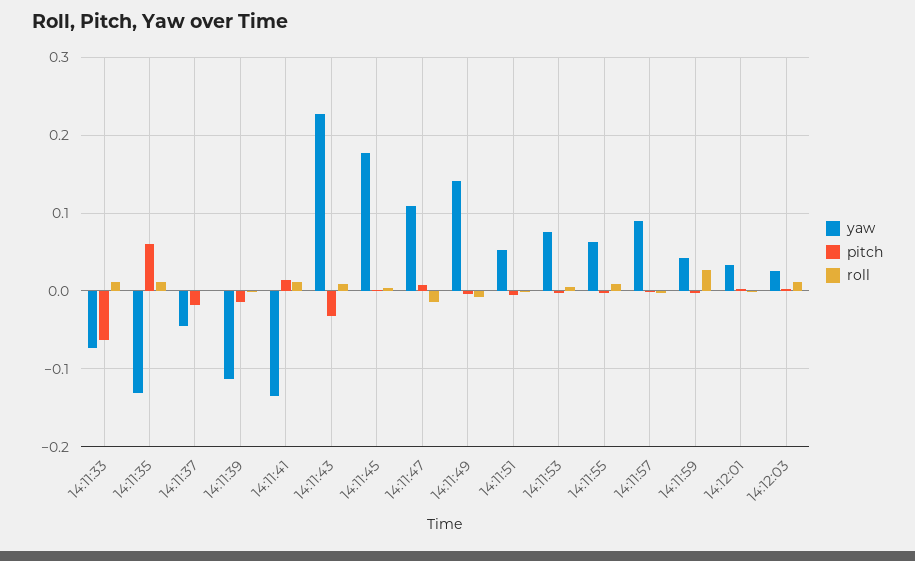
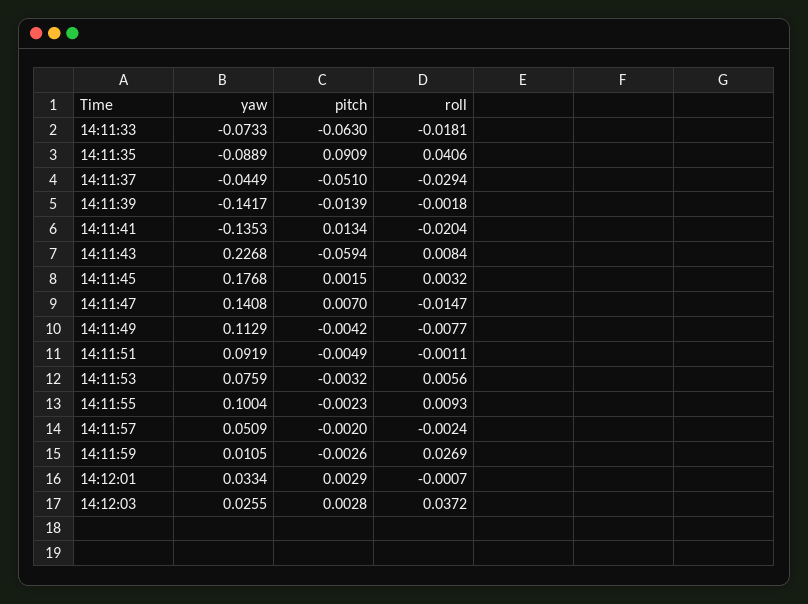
roll, 14:11:33: 0.01 -> -0.0181
yaw, 14:11:35: -0.13 -> -0.0889
pitch, 14:11:35: 0.06 -> 0.0909
roll, 14:11:35: 0.01 -> 0.0406
pitch, 14:11:37: -0.02 -> -0.051
roll, 14:11:37: 0 -> -0.0294
yaw, 14:11:39: -0.11 -> -0.1417
roll, 14:11:41: 0.01 -> -0.0204
pitch, 14:11:43: -0.03 -> -0.0594
yaw, 14:11:47: 0.11 -> 0.1408
yaw, 14:11:49: 0.14 -> 0.1129
yaw, 14:11:51: 0.05 -> 0.0919
yaw, 14:11:55: 0.06 -> 0.1004
yaw, 14:11:57: 0.09 -> 0.0509
yaw, 14:11:59: 0.04 -> 0.0105
roll, 14:12:03: 0.01 -> 0.0372

